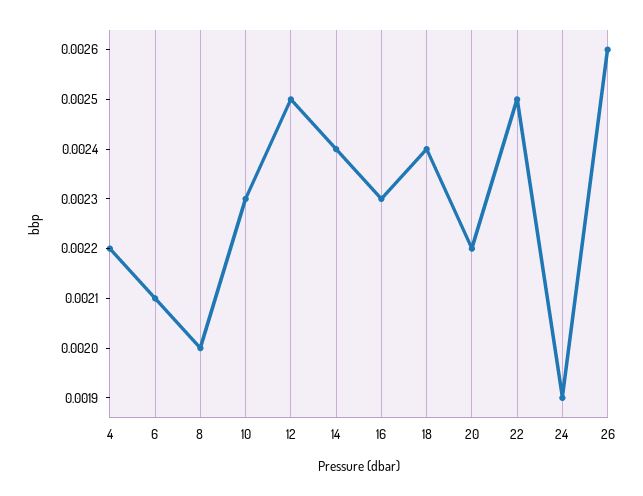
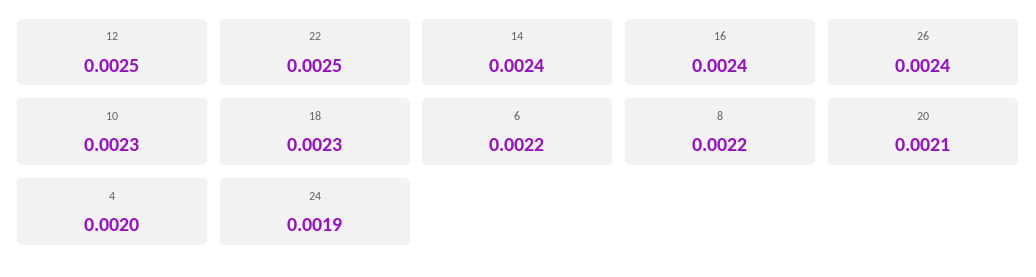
4: 0.0022 -> 0.002
6: 0.0021 -> 0.0022
8: 0.002 -> 0.0022
16: 0.0023 -> 0.0024
18: 0.0024 -> 0.0023
20: 0.0022 -> 0.0021
26: 0.0026 -> 0.0024

